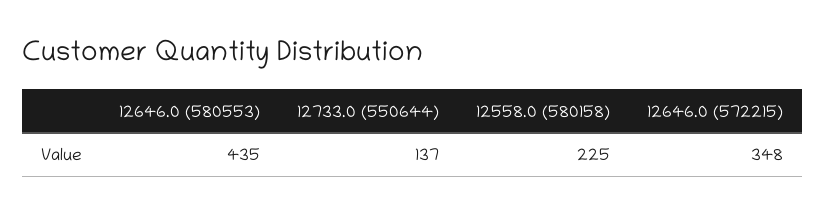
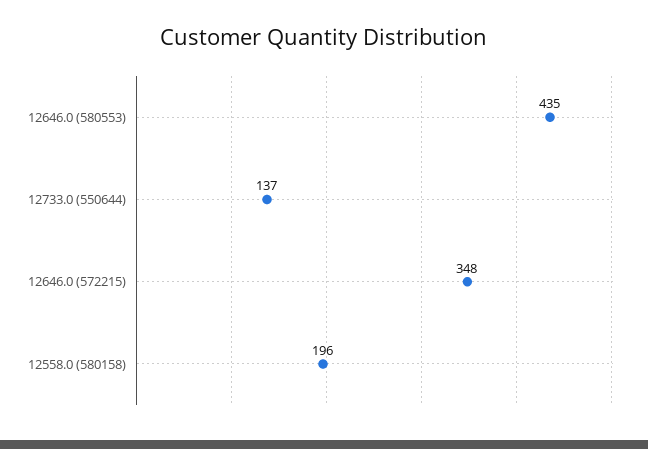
12558.0 (580158): 225 -> 196

